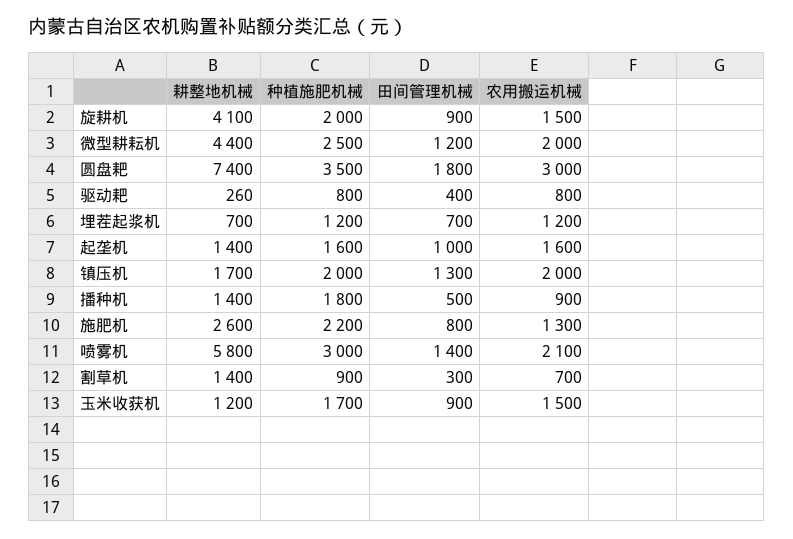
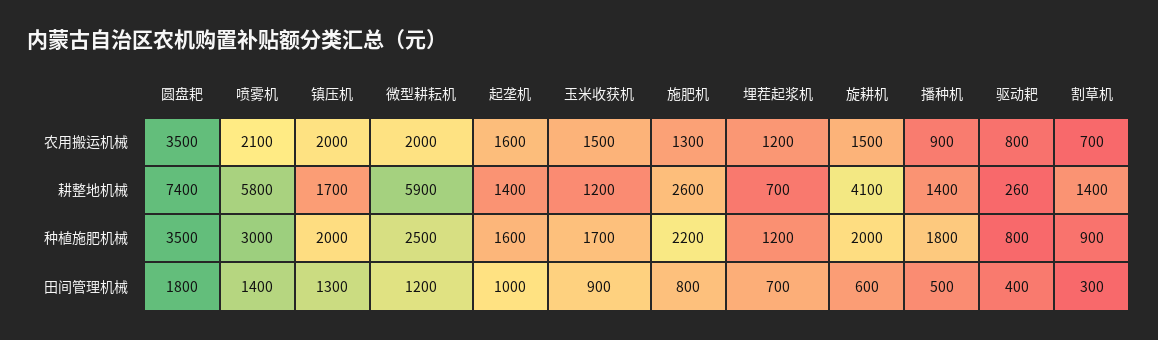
田间管理机械, 旋耕机: 900 -> 600
耕整地机械, 微型耕耘机: 4400 -> 5900
农用搬运机械, 圆盘耙: 3000 -> 3500

